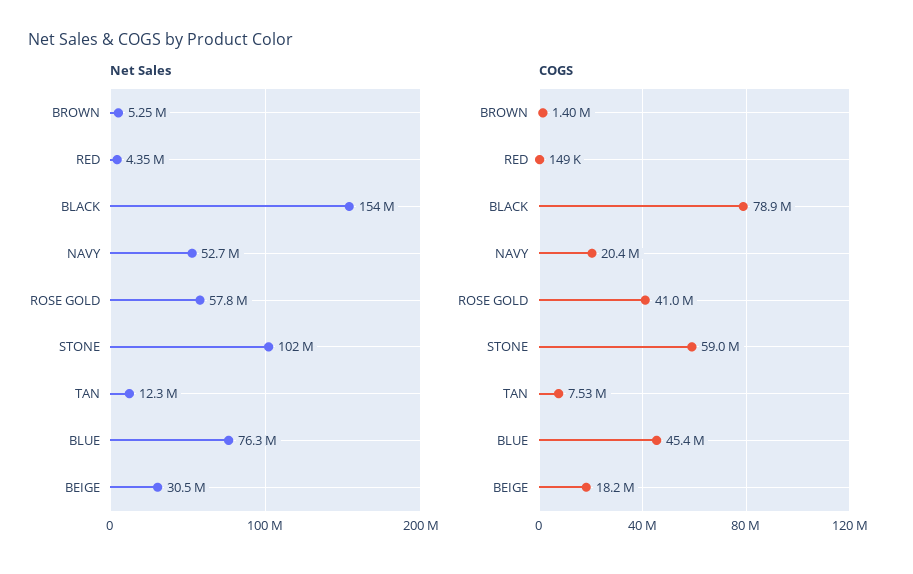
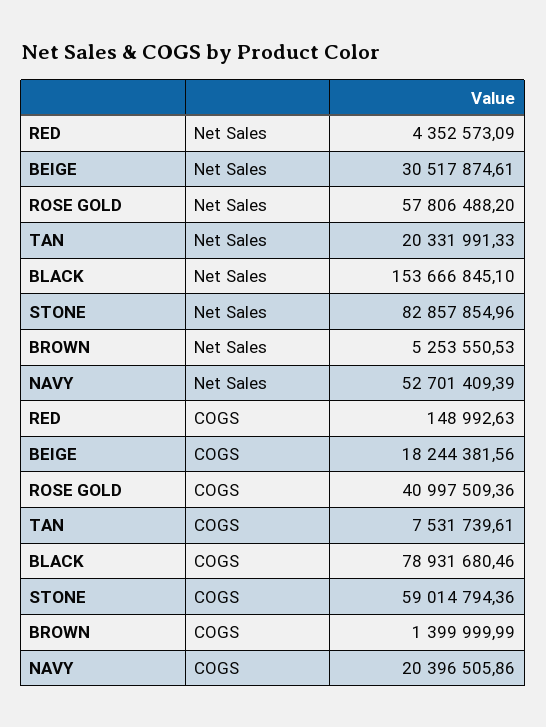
Net Sales, STONE: 102000000 -> 82857854.96
Net Sales, TAN: 12300000 -> 20331991.33
Net Sales, BLUE: 76300000 -> none
COGS, BLUE: 45400000 -> none

